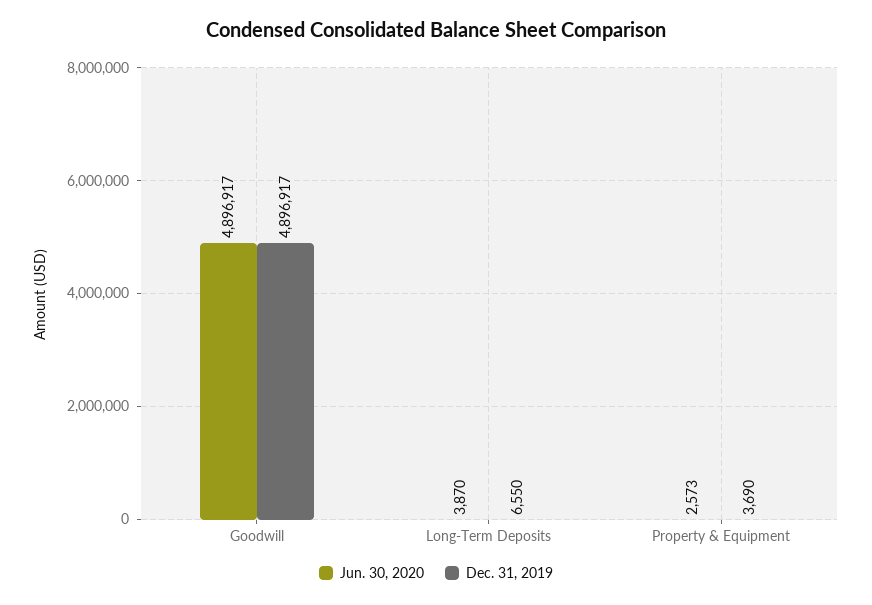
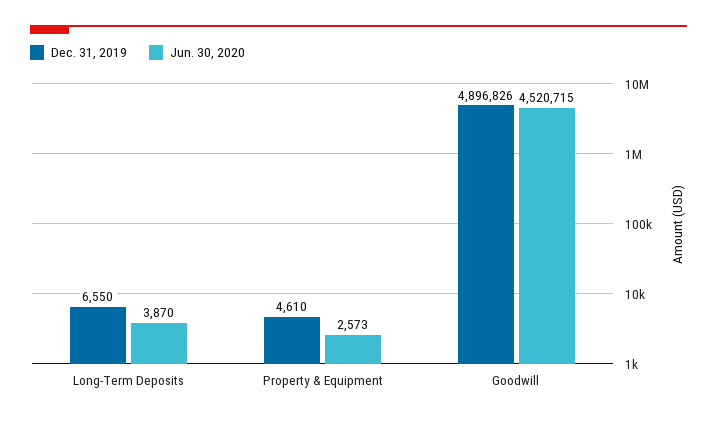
Jun. 30, 2020, Goodwill: 4896917 -> 4520715
Dec. 31, 2019, Goodwill: 4896917 -> 4896826
Dec. 31, 2019, Property & Equipment: 3690 -> 4610

